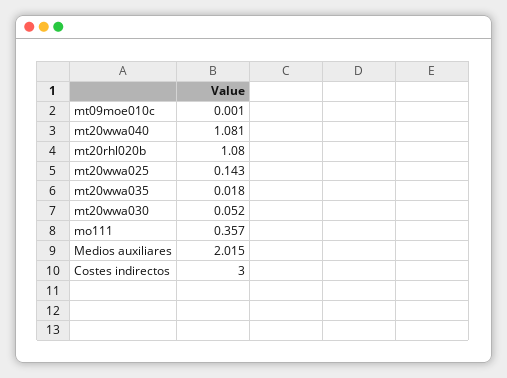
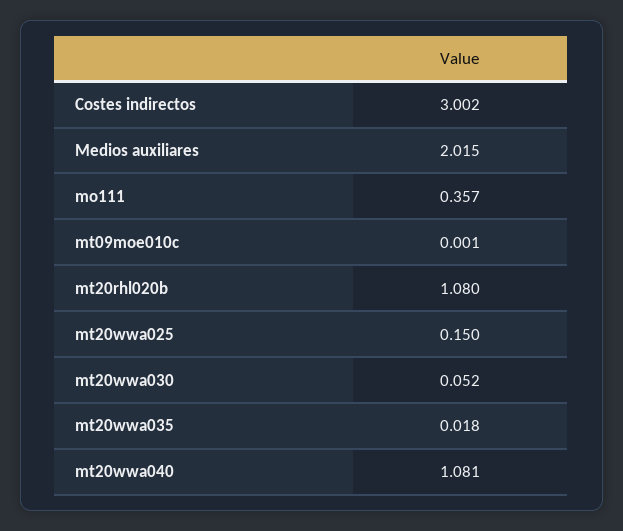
mt20wwa025: 0.143 -> 0.15
Costes indirectos: 3 -> 3.002

